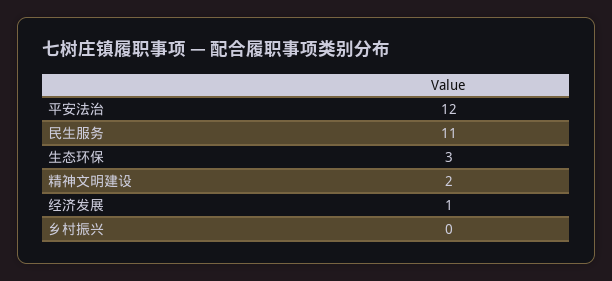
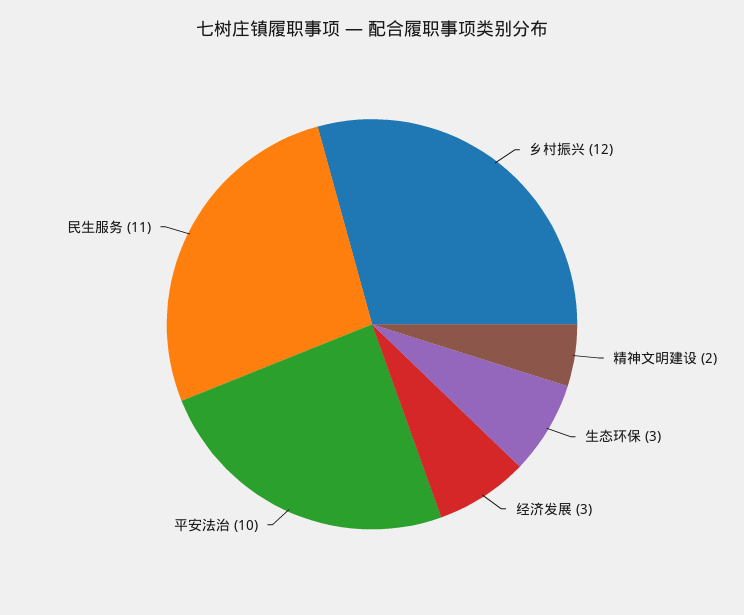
平安法治: 12 -> 10
经济发展: 1 -> 3
乡村振兴: 0 -> 12

